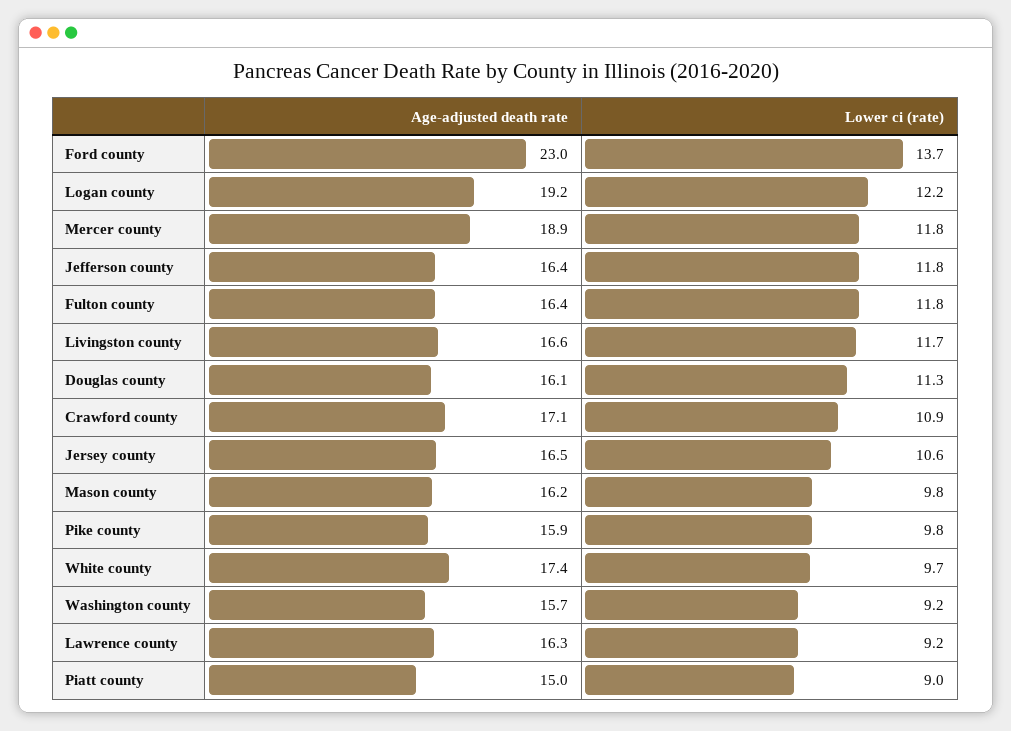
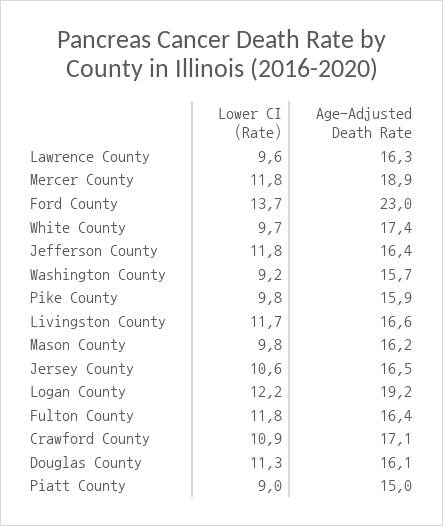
Lower ci (rate), Lawrence county: 9.2 -> 9.6

